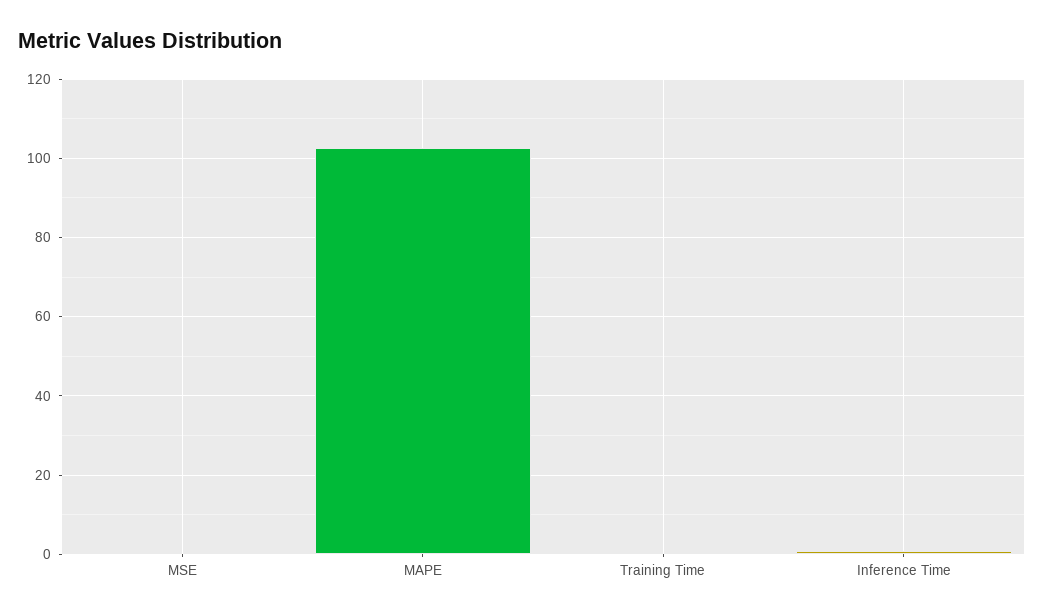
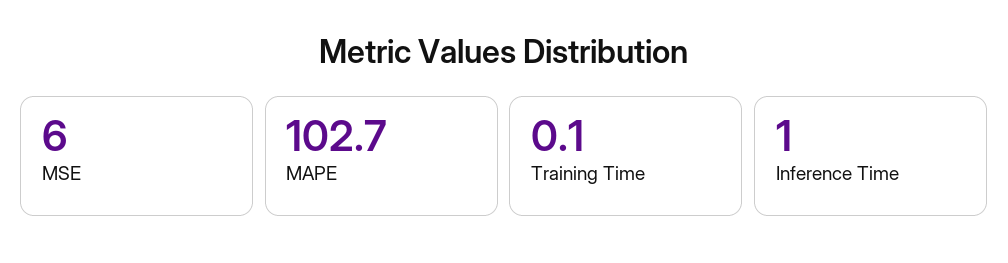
MSE: 0 -> 6

